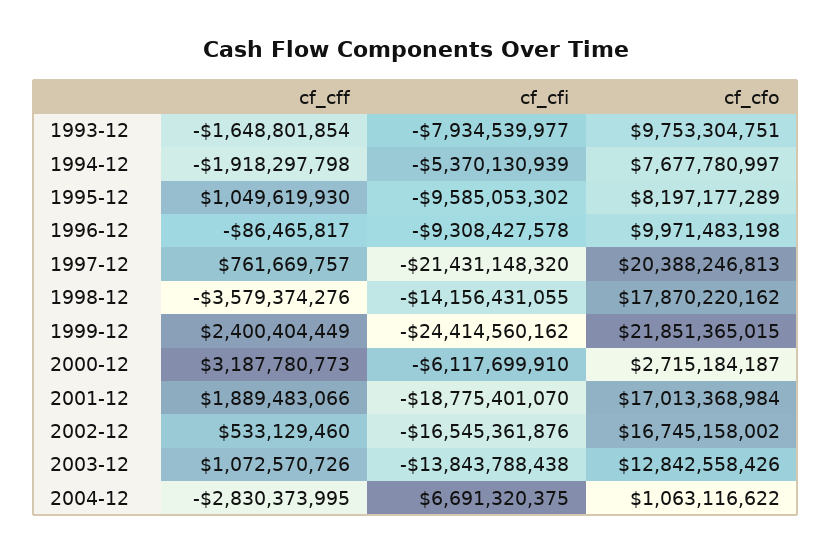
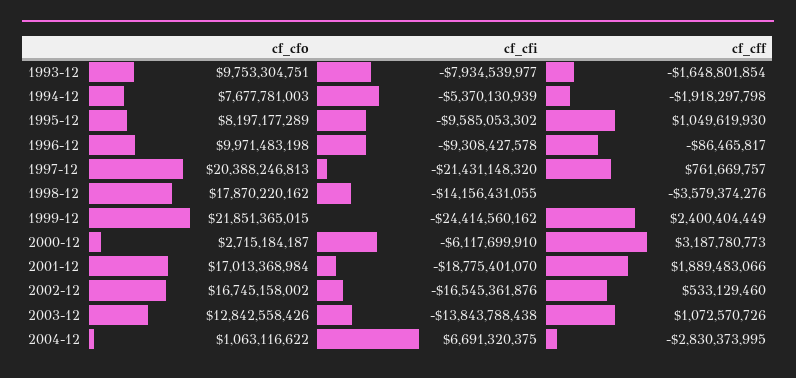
cf_cfo, 1994-12: 7677780997 -> 7677781003

